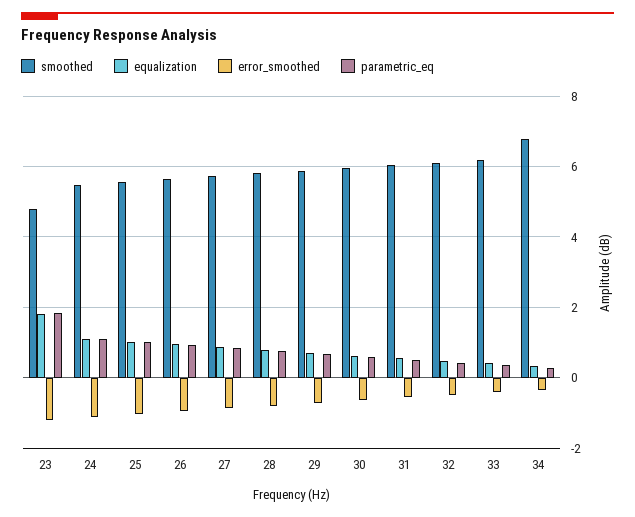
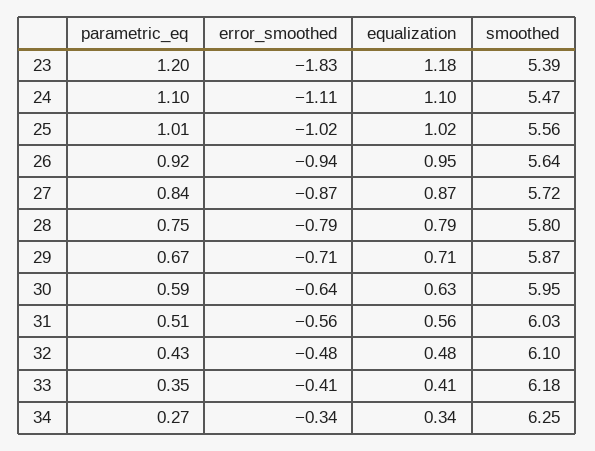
smoothed, 23: 4.8 -> 5.39
equalization, 23: 1.8 -> 1.18
error_smoothed, 23: -1.2 -> -1.83
parametric_eq, 23: 1.8 -> 1.2
smoothed, 34: 6.8 -> 6.25

